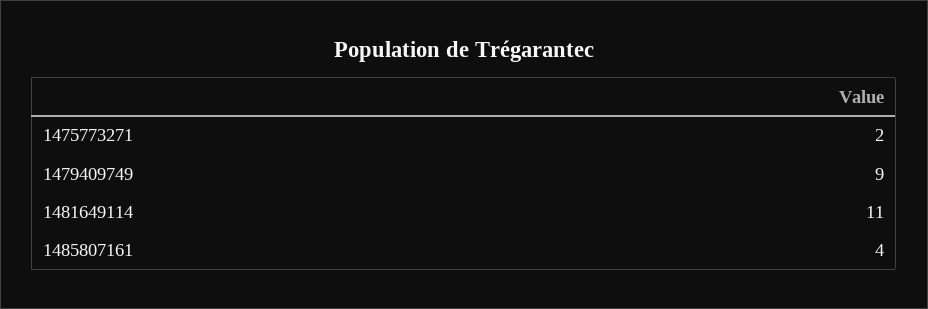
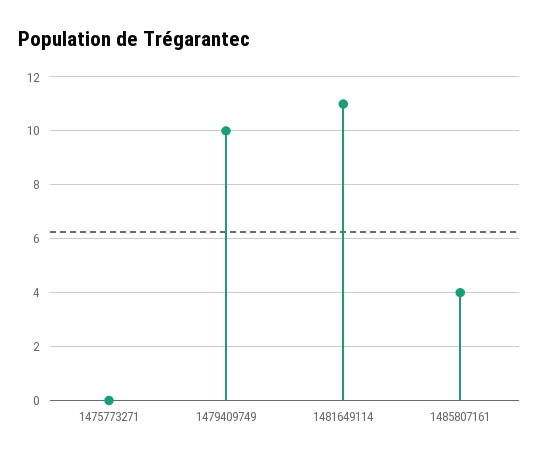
1475773271: 2 -> 0
1479409749: 9 -> 10

